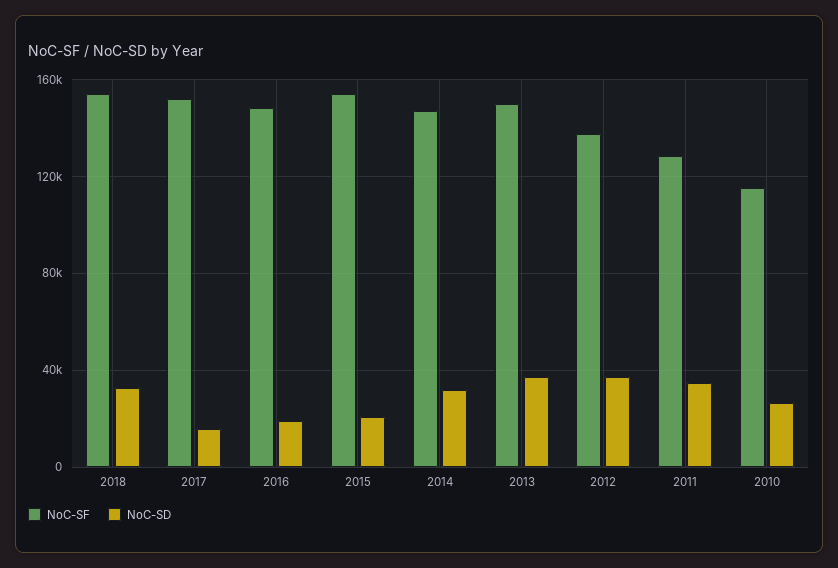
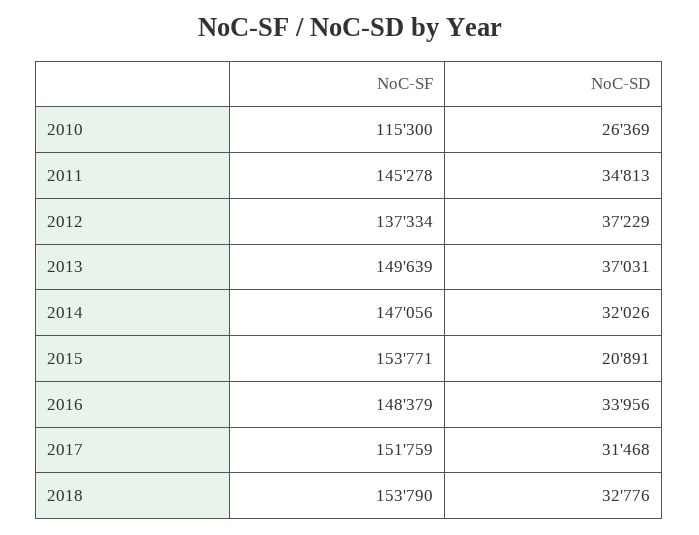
NoC-SD, 2017: 15000 -> 31468
NoC-SD, 2016: 20000 -> 33956
NoC-SF, 2011: 130000 -> 145278

